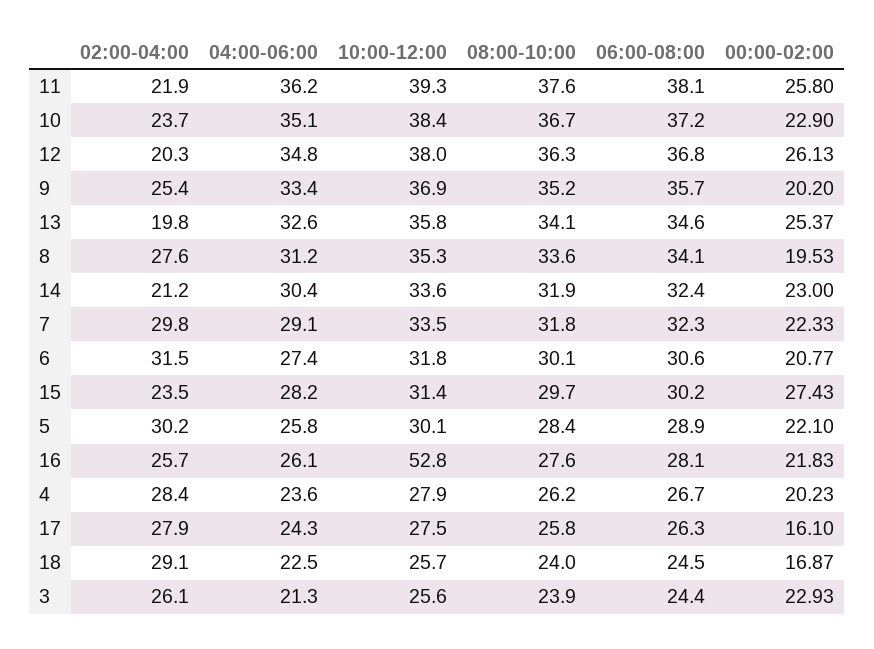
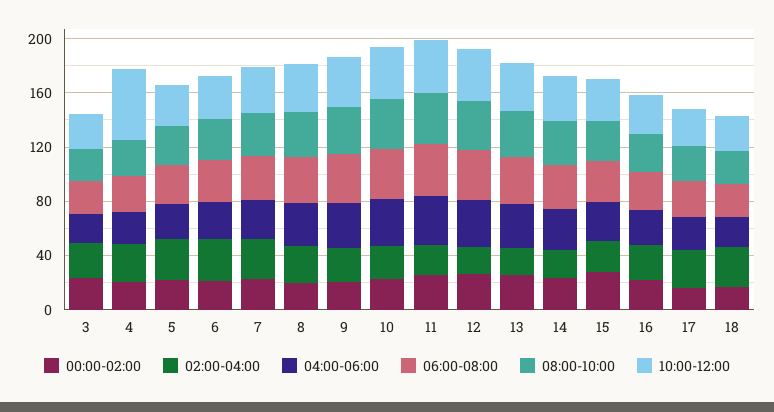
10:00-12:00, 16: 52.8 -> 30
10:00-12:00, 4: 27.9 -> 50

